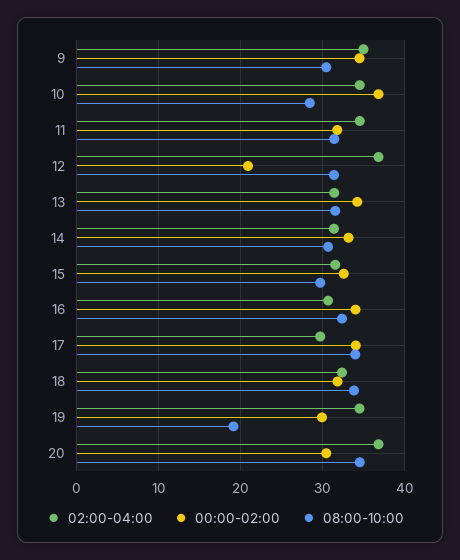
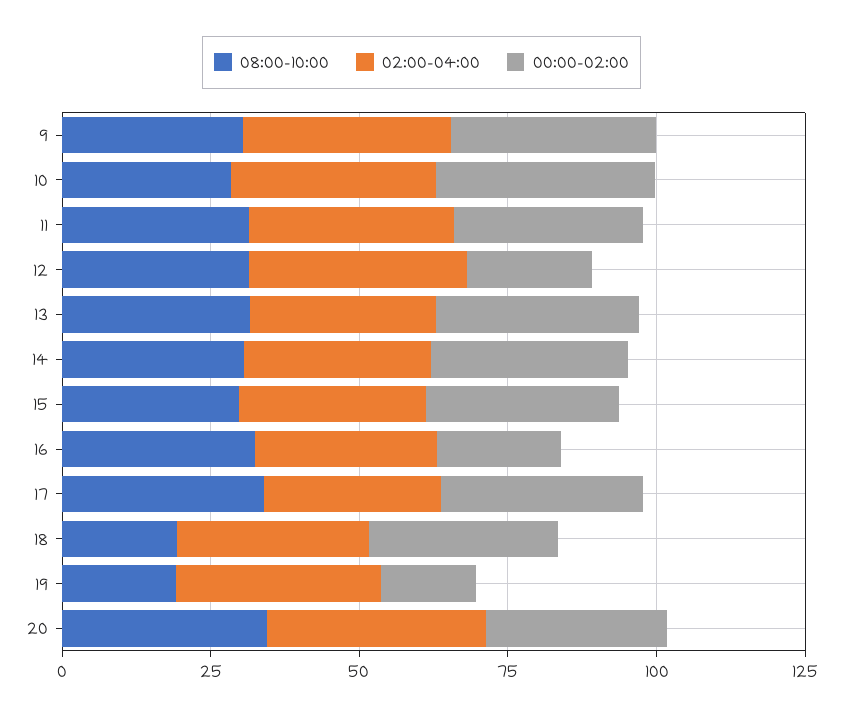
00:00-02:00, 16: 34 -> 20
08:00-10:00, 18: 34 -> 20
00:00-02:00, 19: 30 -> 15

